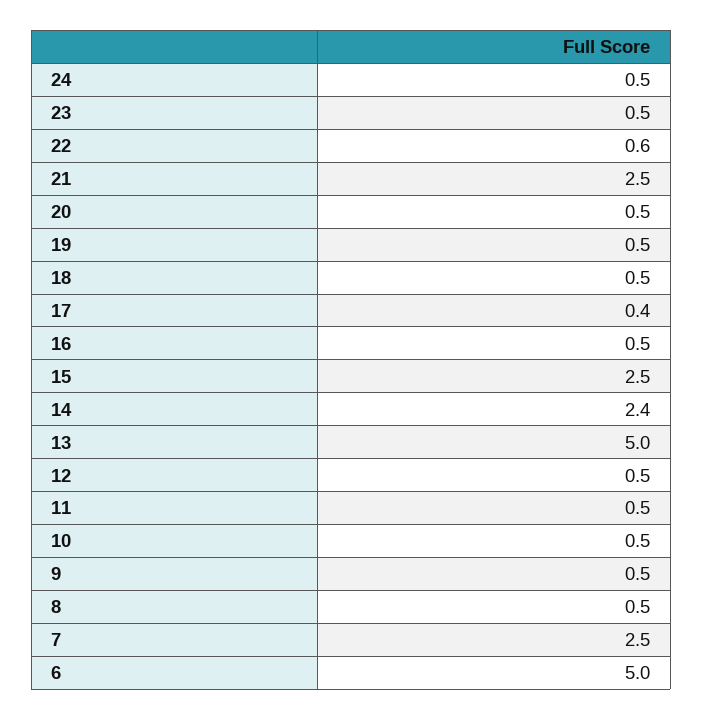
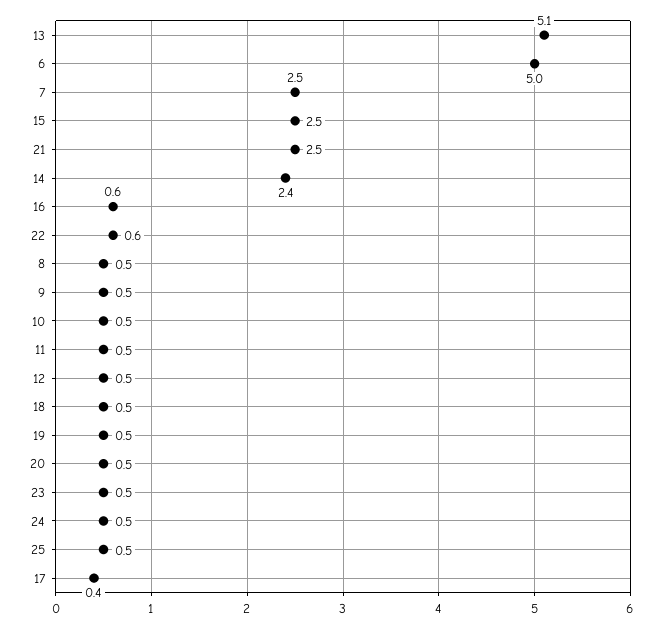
16: 0.5 -> 0.6
13: 5 -> 5.1
25: none -> 0.5

